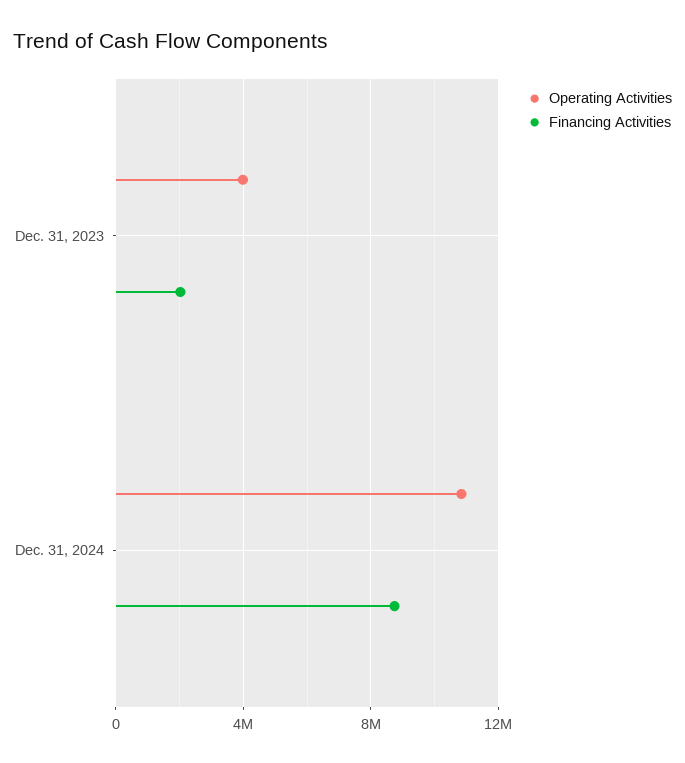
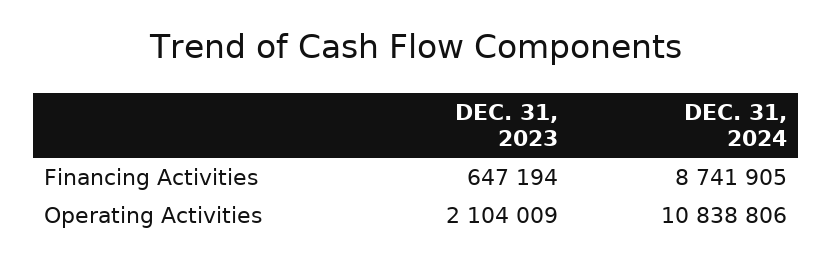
Operating Activities, Dec. 31, 2023: 4000000 -> 2104009
Financing Activities, Dec. 31, 2023: 2000000 -> 647194

